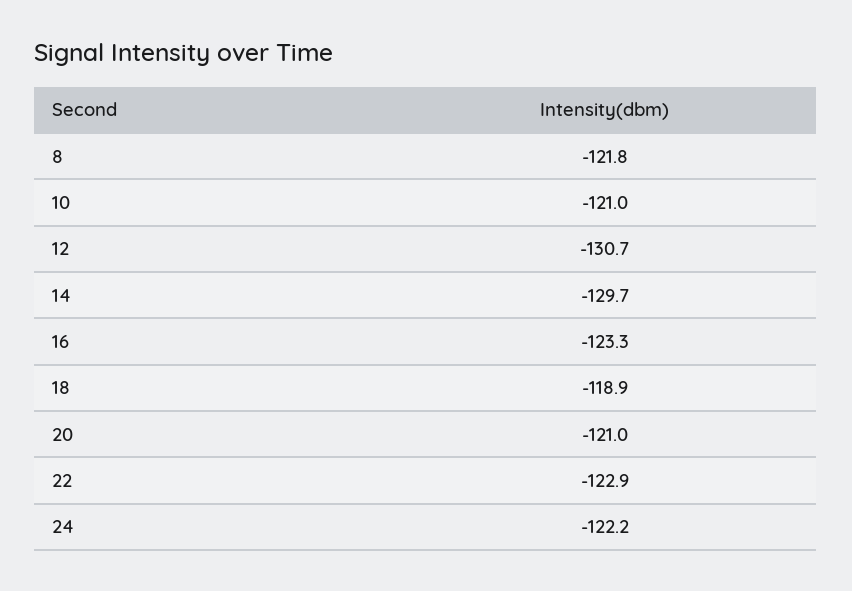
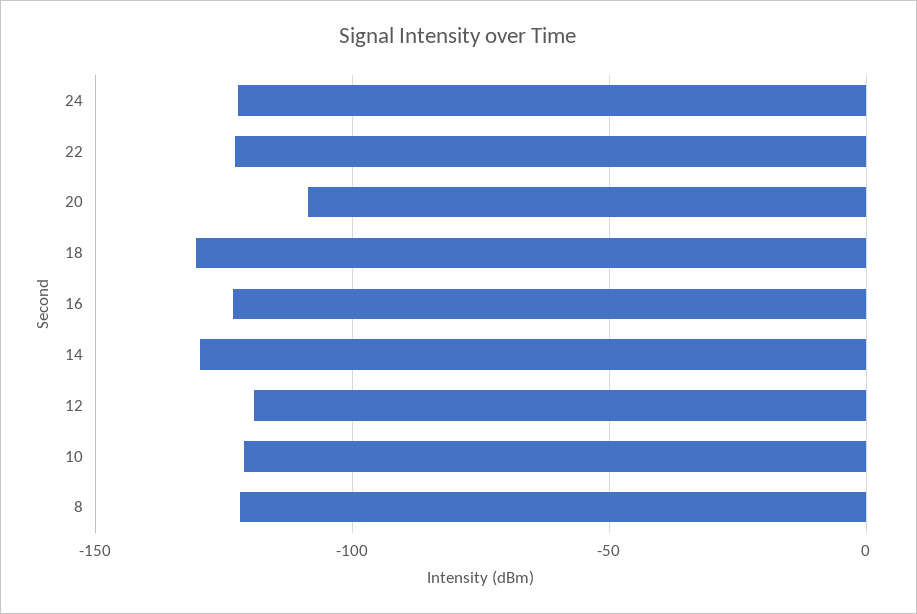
12: -130.7 -> -120
18: -118.9 -> -130
20: -121 -> -110

